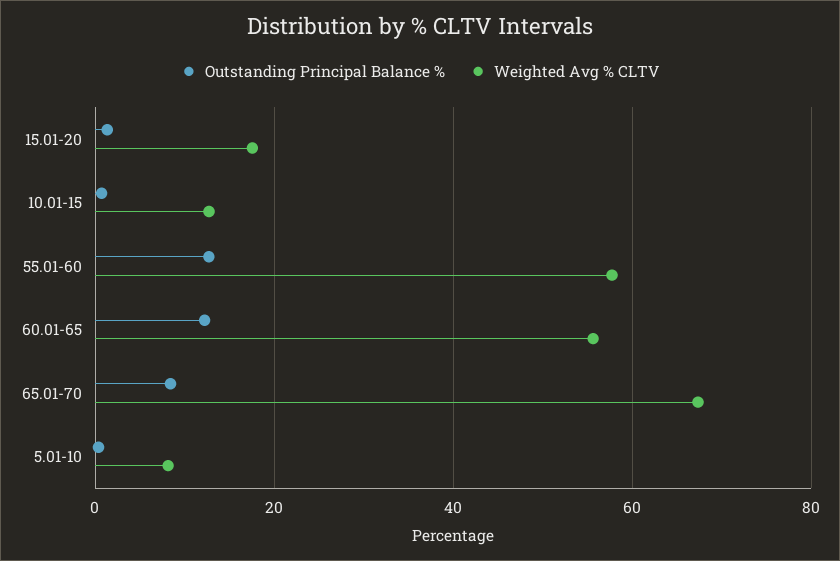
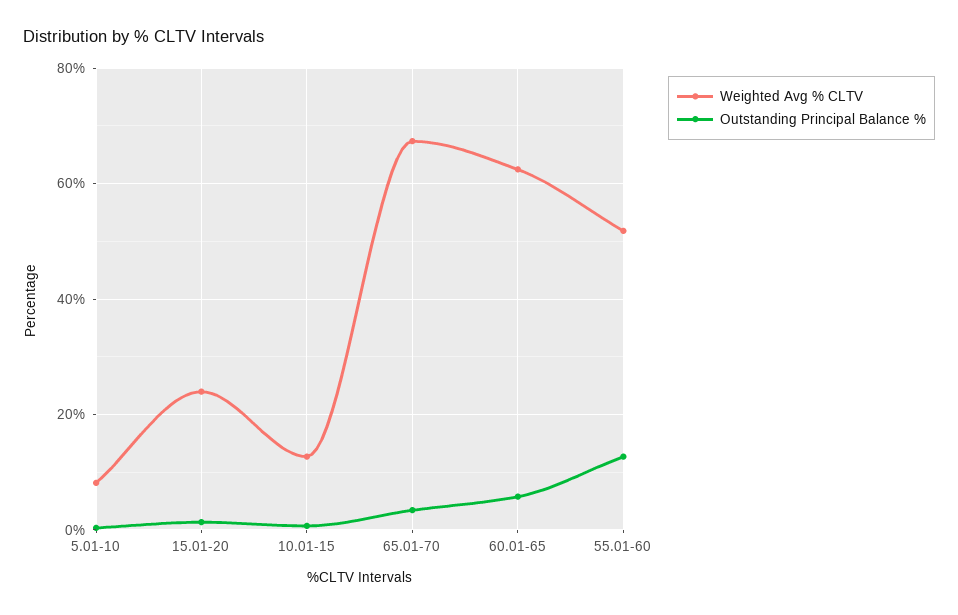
Weighted Avg % CLTV, 15.01-20: 18 -> 24
Weighted Avg % CLTV, 55.01-60: 58 -> 52
Outstanding Principal Balance %, 60.01-65: 12 -> 6
Weighted Avg % CLTV, 60.01-65: 56 -> 62
Outstanding Principal Balance %, 65.01-70: 8 -> 4

